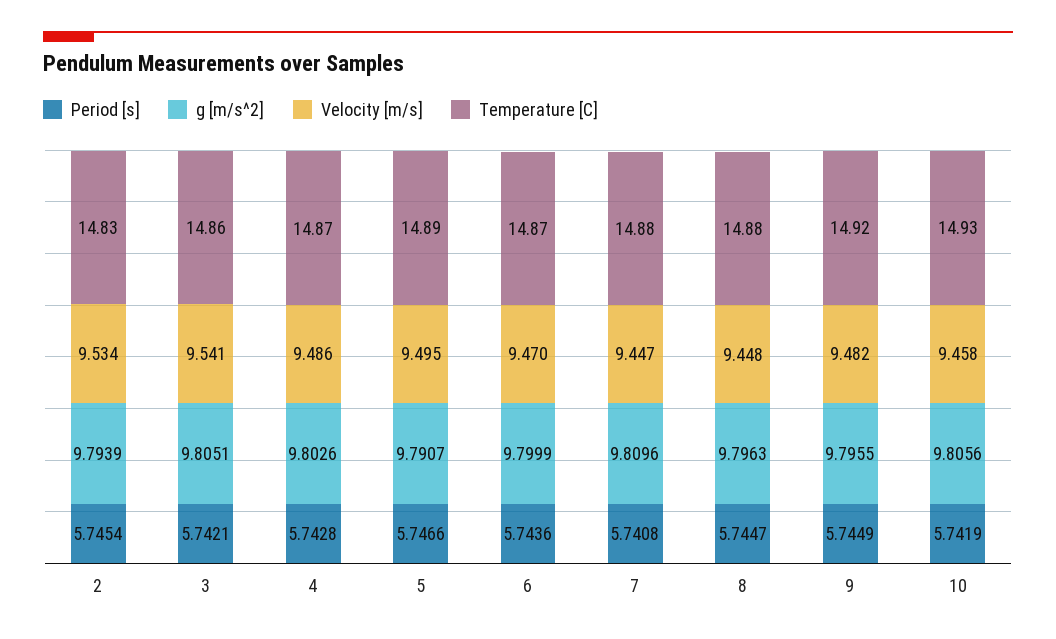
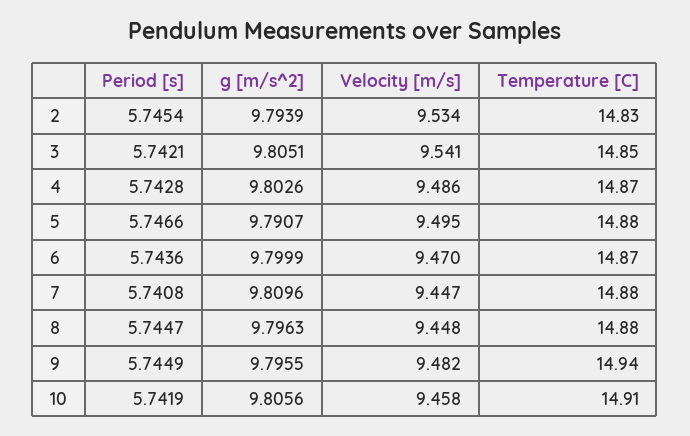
Temperature [C], 3: 14.86 -> 14.85
Temperature [C], 5: 14.89 -> 14.88
Temperature [C], 9: 14.92 -> 14.94
Temperature [C], 10: 14.93 -> 14.91

